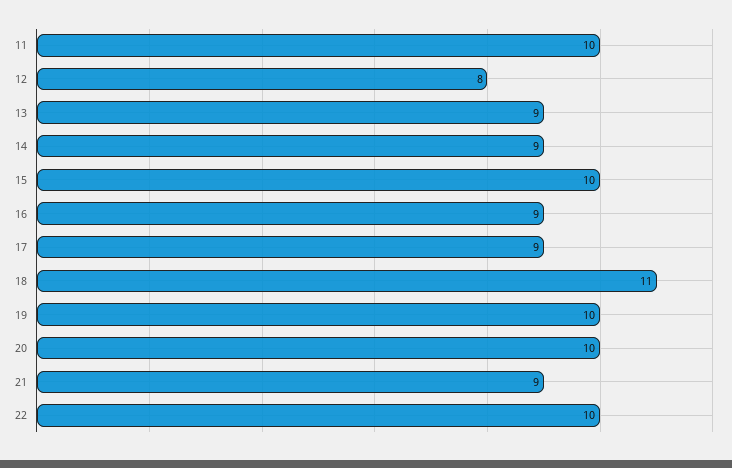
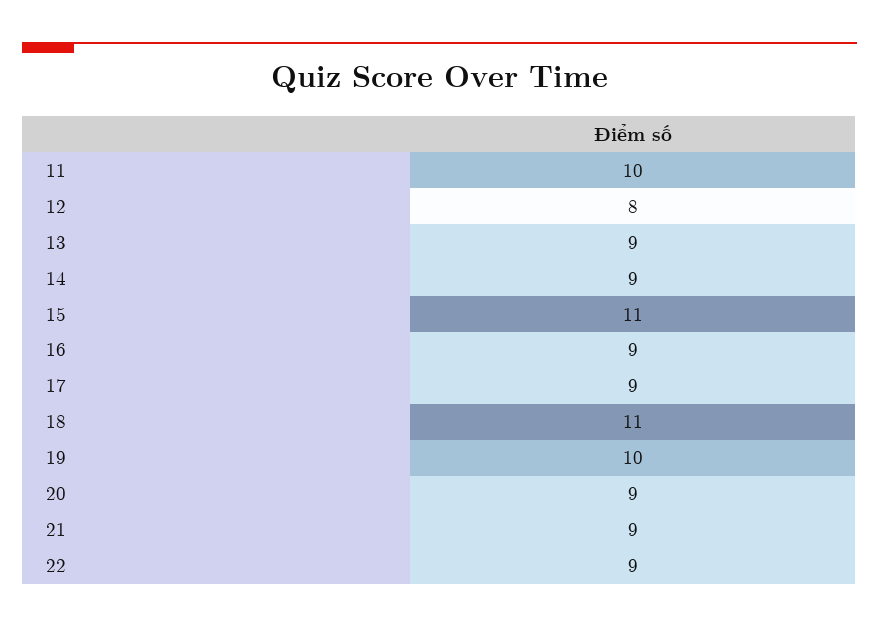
15: 10 -> 11
20: 10 -> 9
22: 10 -> 9

